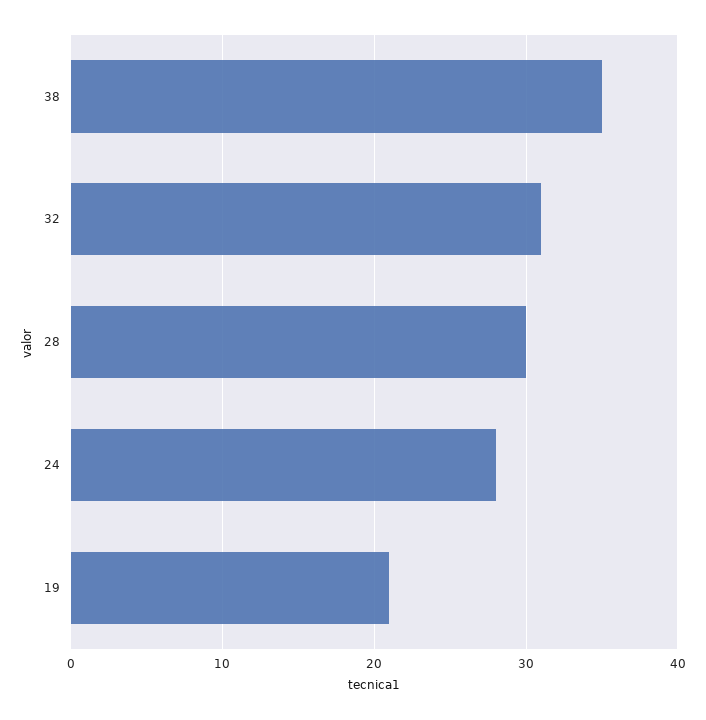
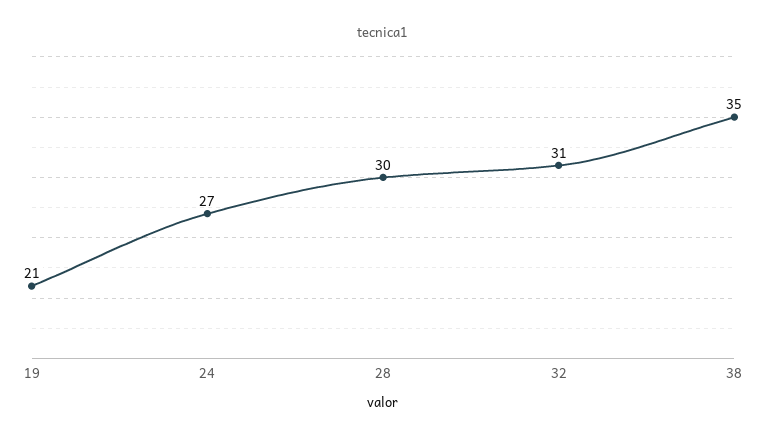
24: 28 -> 27

